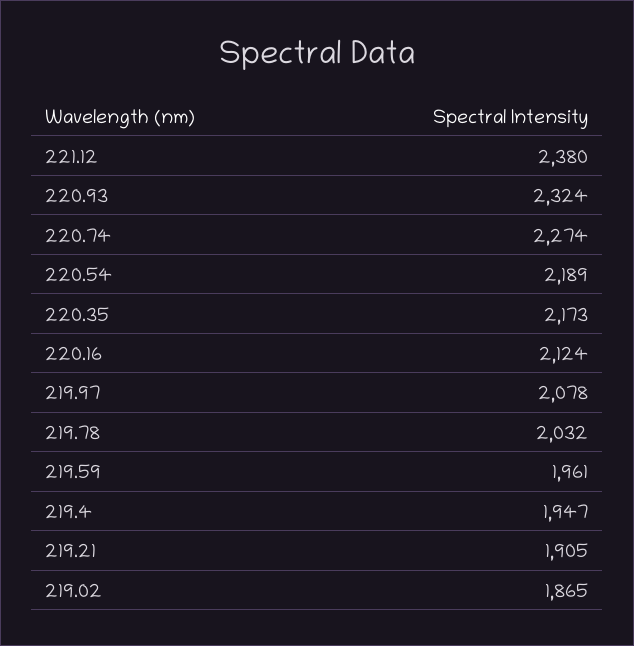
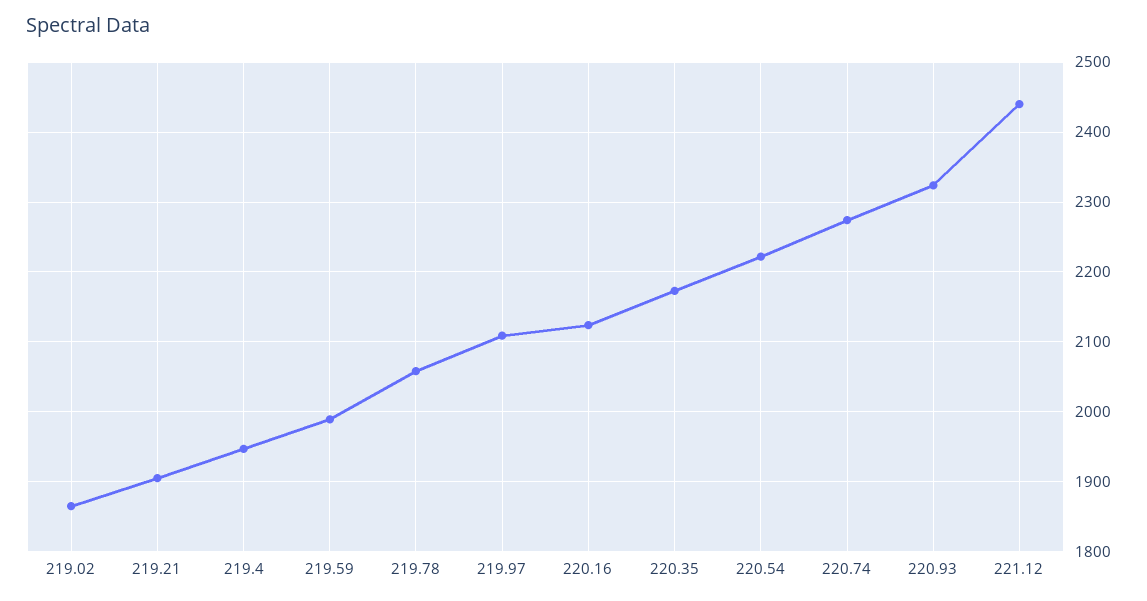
221.12: 2380 -> 2440
220.54: 2189 -> 2220
219.97: 2078 -> 2110
219.78: 2032 -> 2060
219.59: 1961 -> 1990

